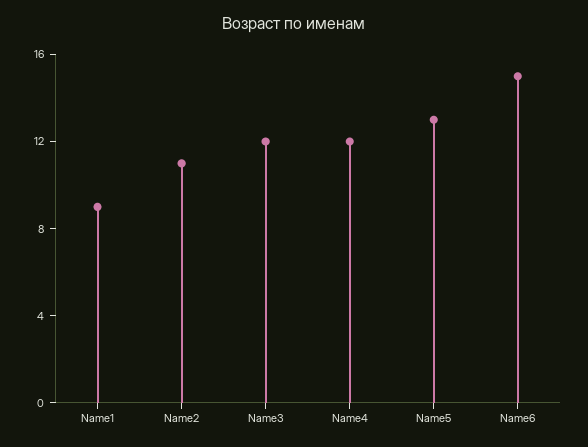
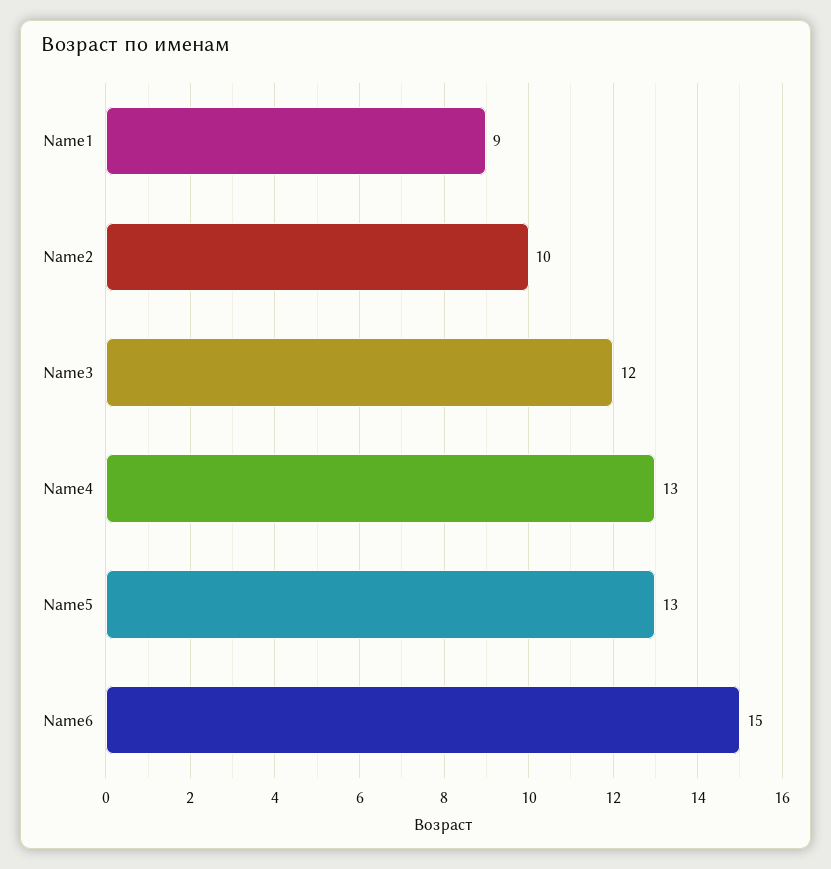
Name2: 11 -> 10
Name4: 12 -> 13

